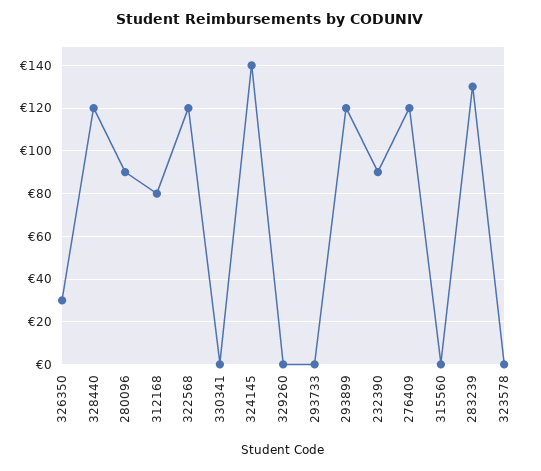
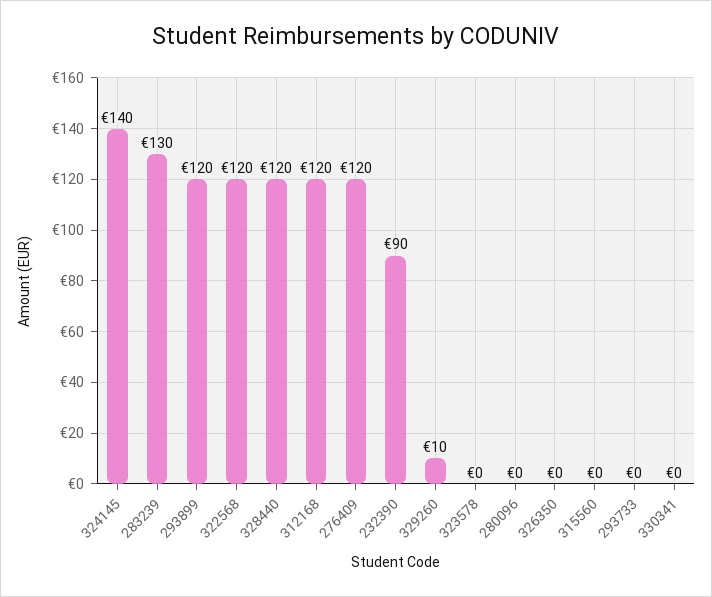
326350: 30 -> 0
280096: 90 -> 0
312168: 80 -> 120
329260: 0 -> 10

